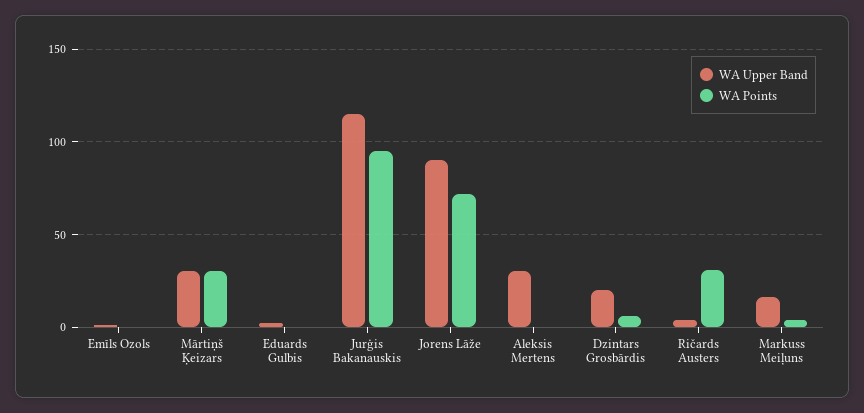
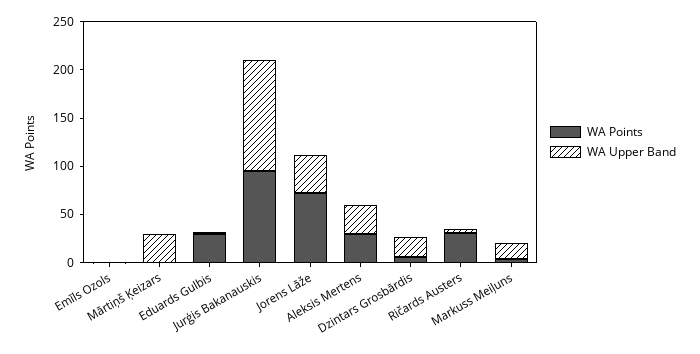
WA Points, Mārtiņš Ķeizars: 30 -> 0
WA Points, Eduards Gulbis: 0 -> 30
WA Upper Band, Jorens Lāže: 90 -> 40
WA Points, Aleksis Mertens: 0 -> 30

